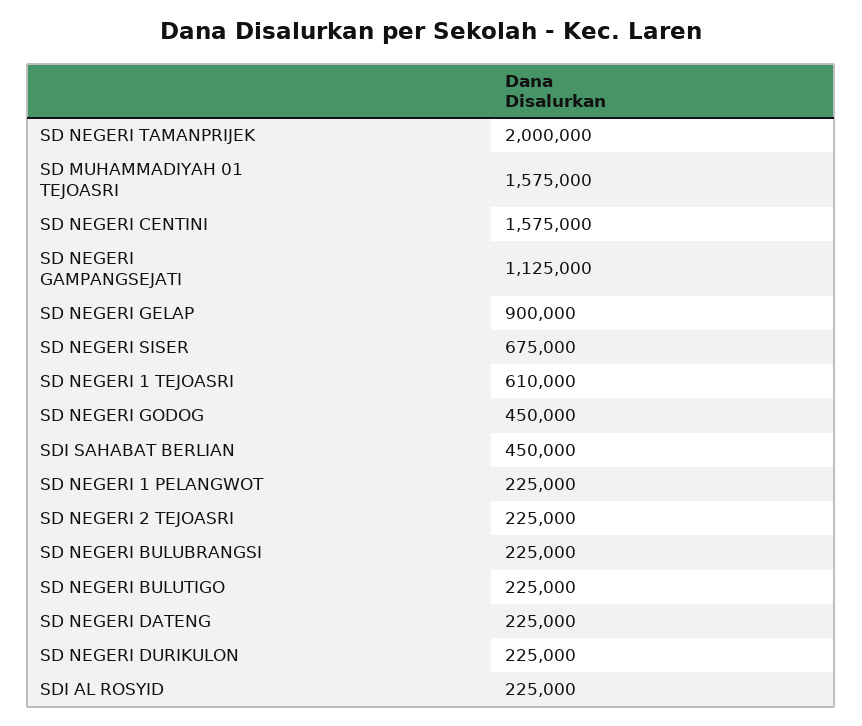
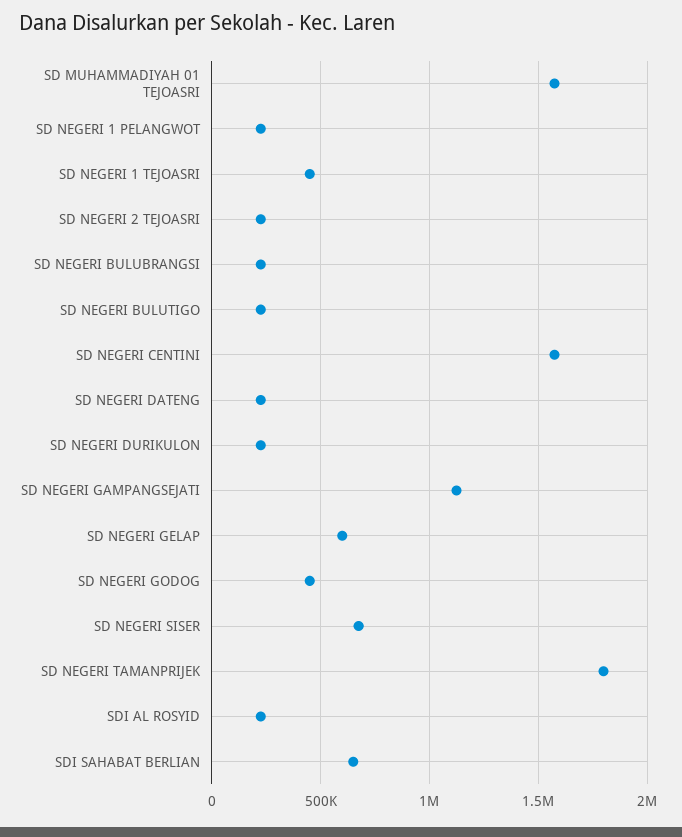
SD NEGERI TAMANPRIJEK: 2000000 -> 1800000
SD NEGERI GELAP: 900000 -> 600000
SD NEGERI 1 TEJOASRI: 610000 -> 450000
SDI SAHABAT BERLIAN: 450000 -> 650000

